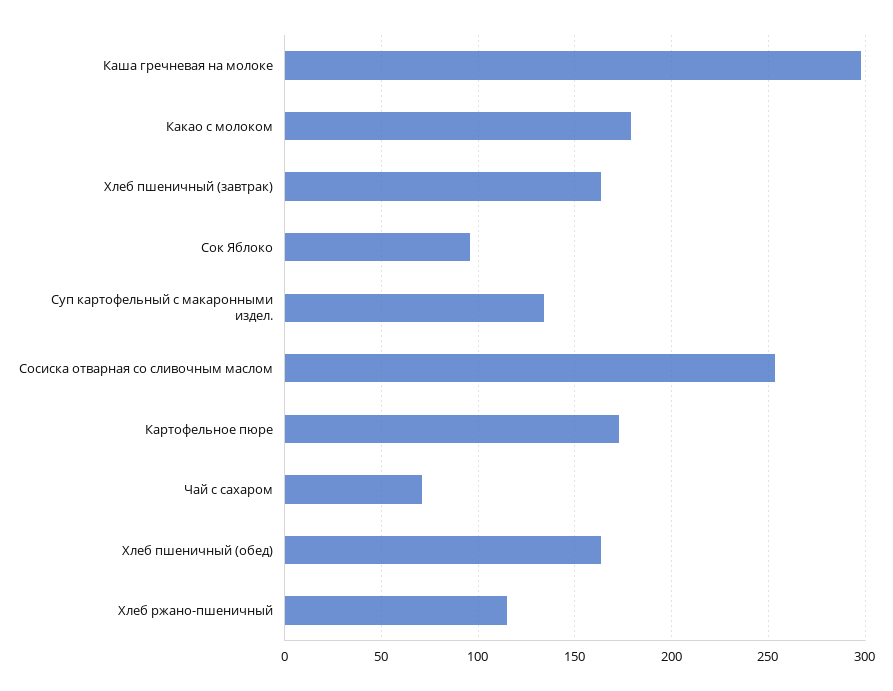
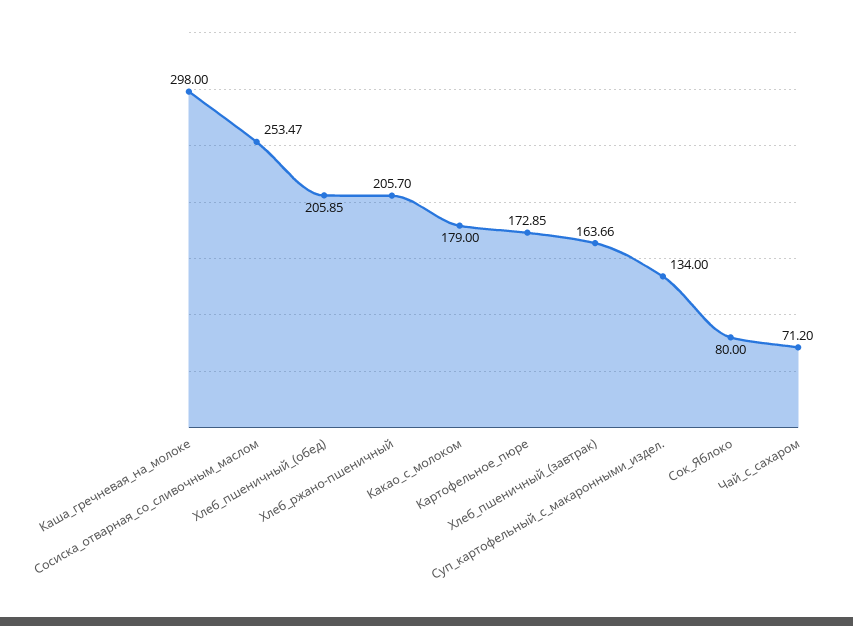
Сок Яблоко: 95 -> 80
Хлеб пшеничный (обед): 165 -> 205.85
Хлеб ржано-пшеничный: 115 -> 205.7

